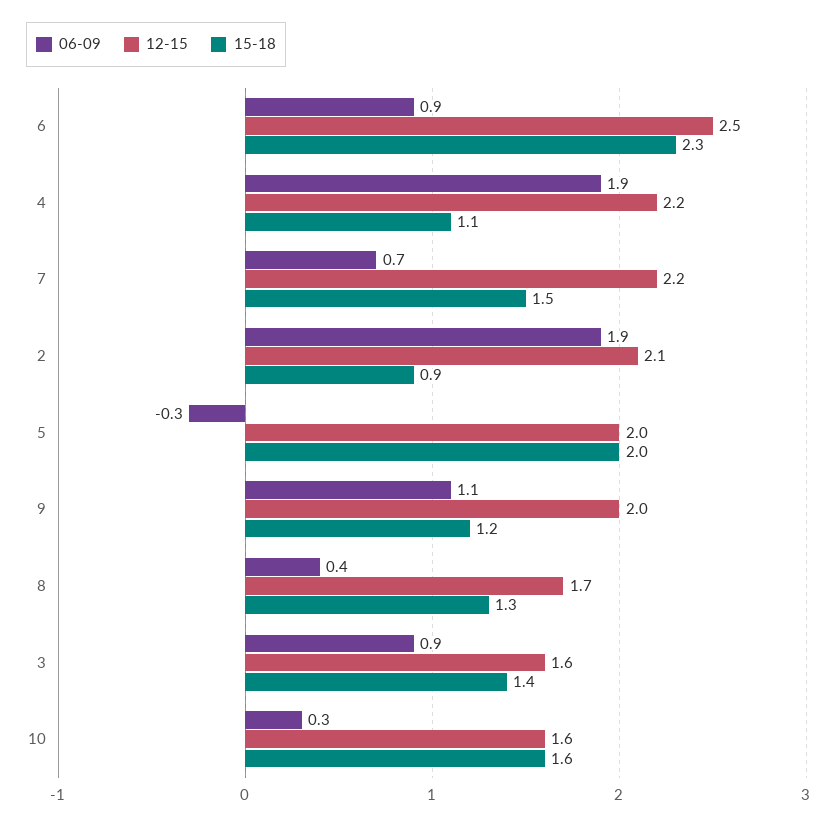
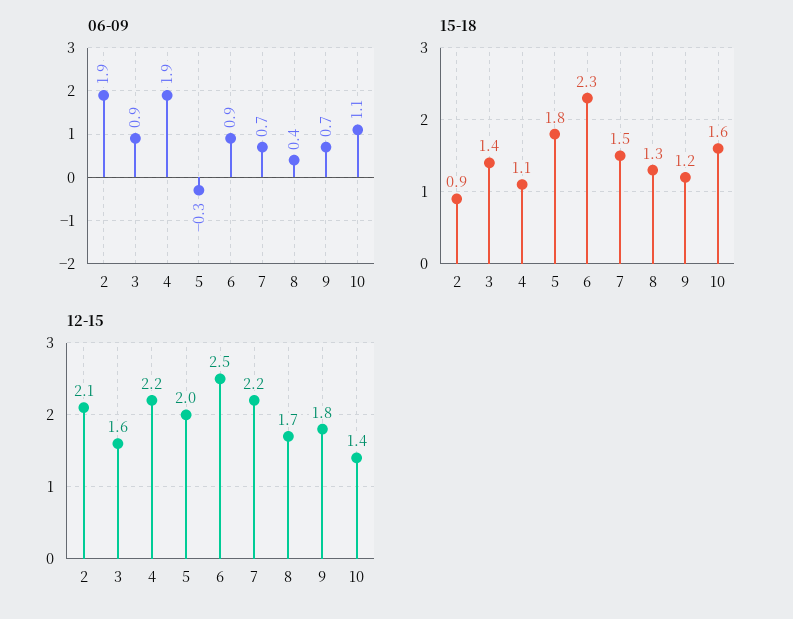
15-18, 5: 2 -> 1.8
06-09, 9: 1.1 -> 0.7
12-15, 9: 2 -> 1.8
06-09, 10: 0.3 -> 1.1
12-15, 10: 1.6 -> 1.4

